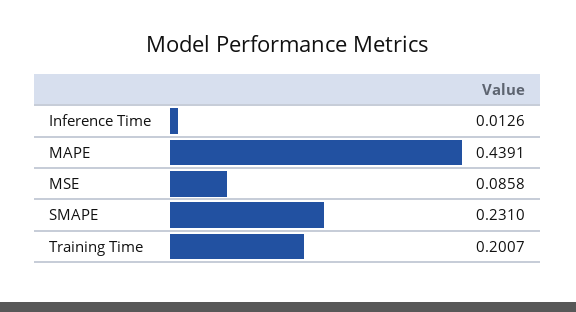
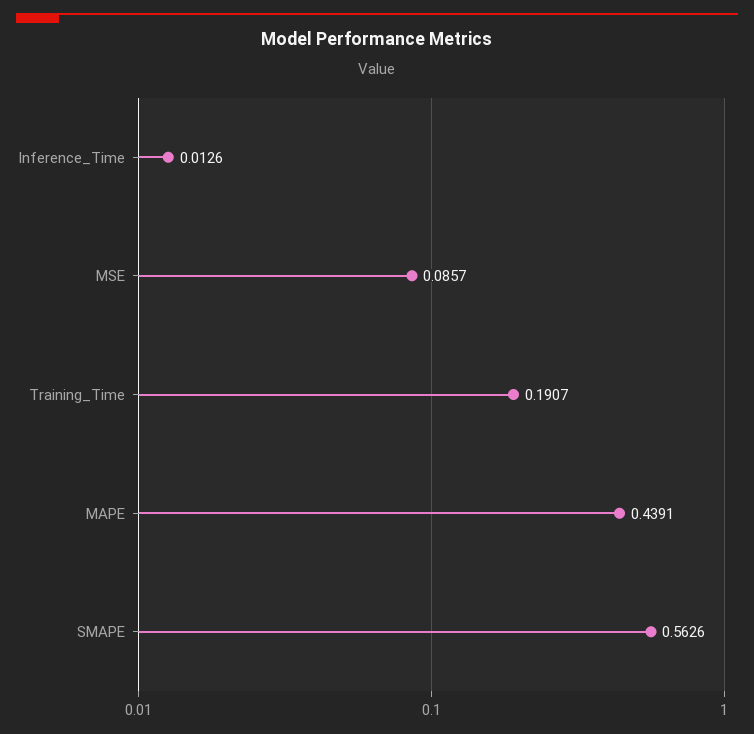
MSE: 0.0858 -> 0.0857
SMAPE: 0.231 -> 0.5626
Training Time: 0.2007 -> 0.1907

